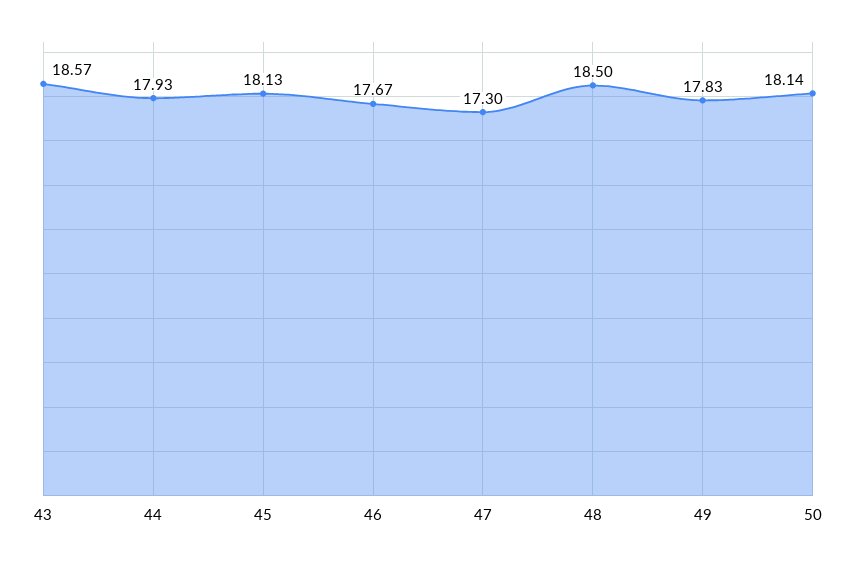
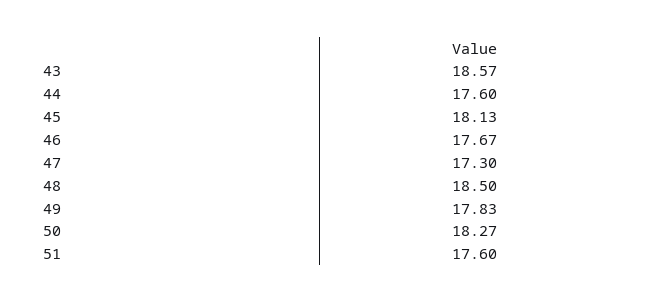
44: 17.93 -> 17.6
50: 18.14 -> 18.27
51: none -> 17.6

